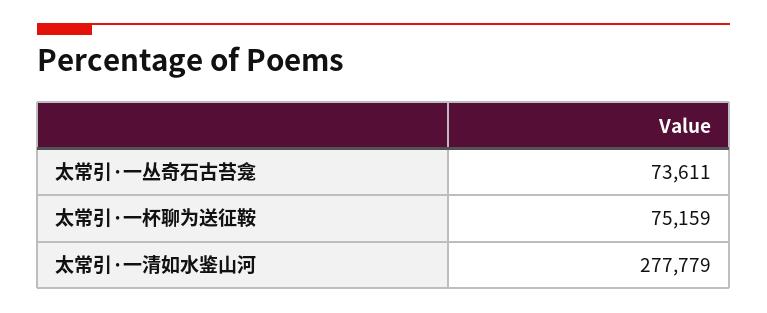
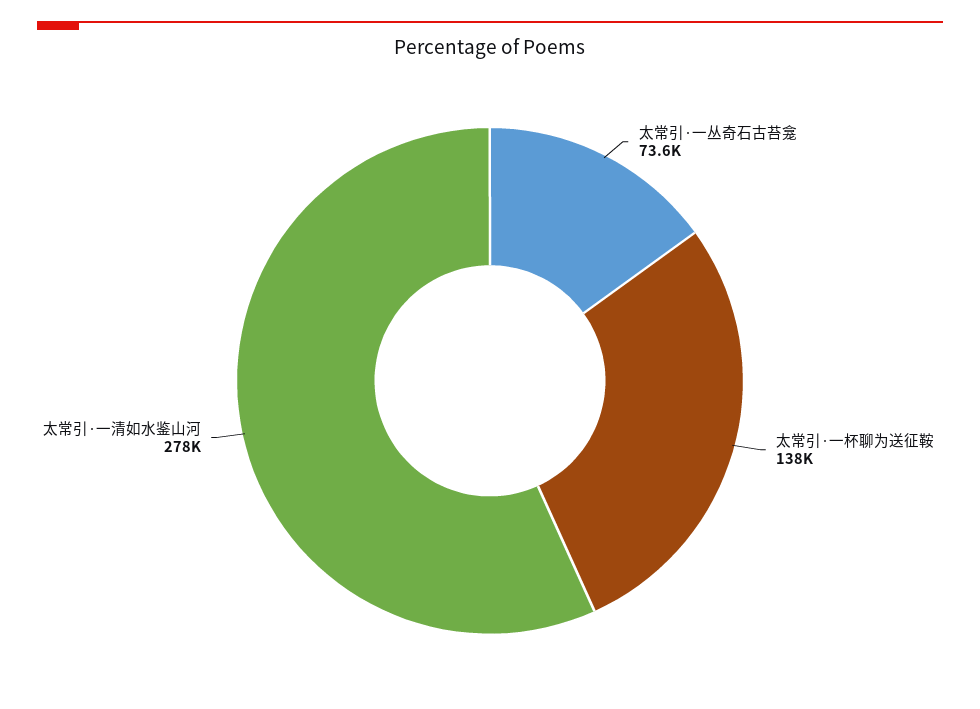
太常引·一杯聊为送征鞍: 75159 -> 138000

